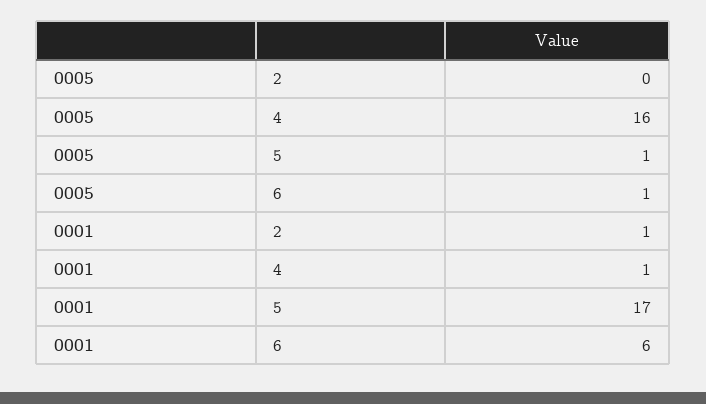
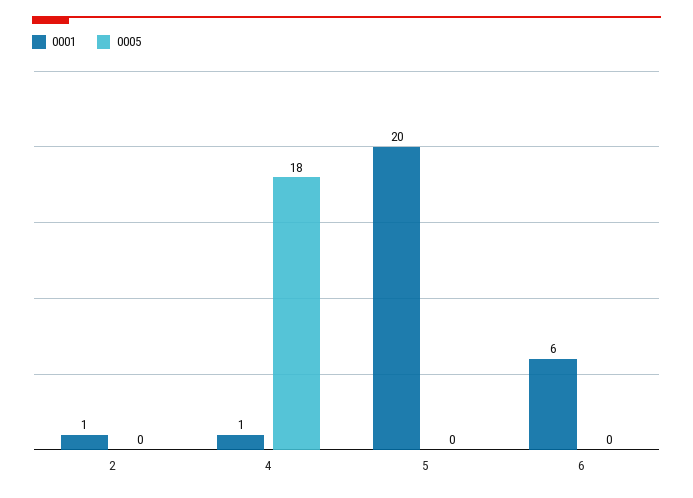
0005, 4: 16 -> 18
0005, 5: 1 -> 0
0005, 6: 1 -> 0
0001, 5: 17 -> 20

